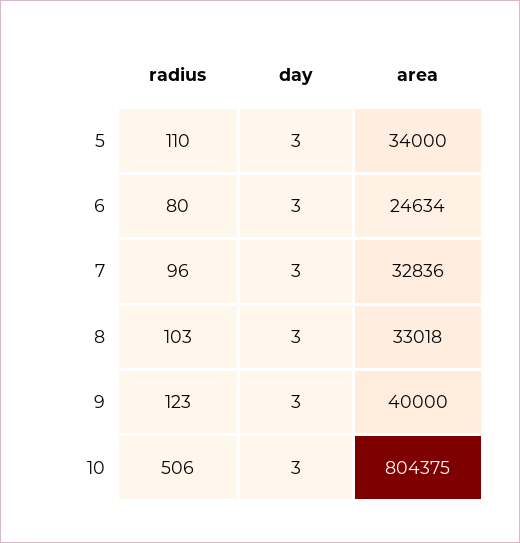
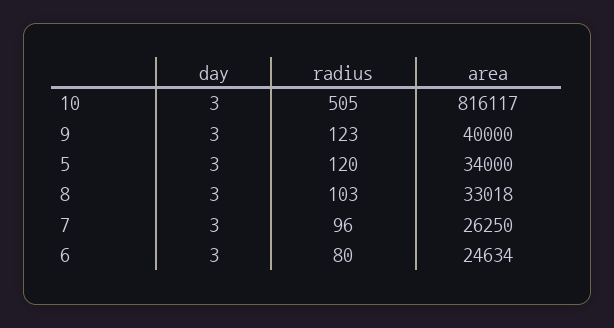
radius, 5: 110 -> 120
area, 7: 32836 -> 26250
radius, 10: 506 -> 505
area, 10: 804375 -> 816117

